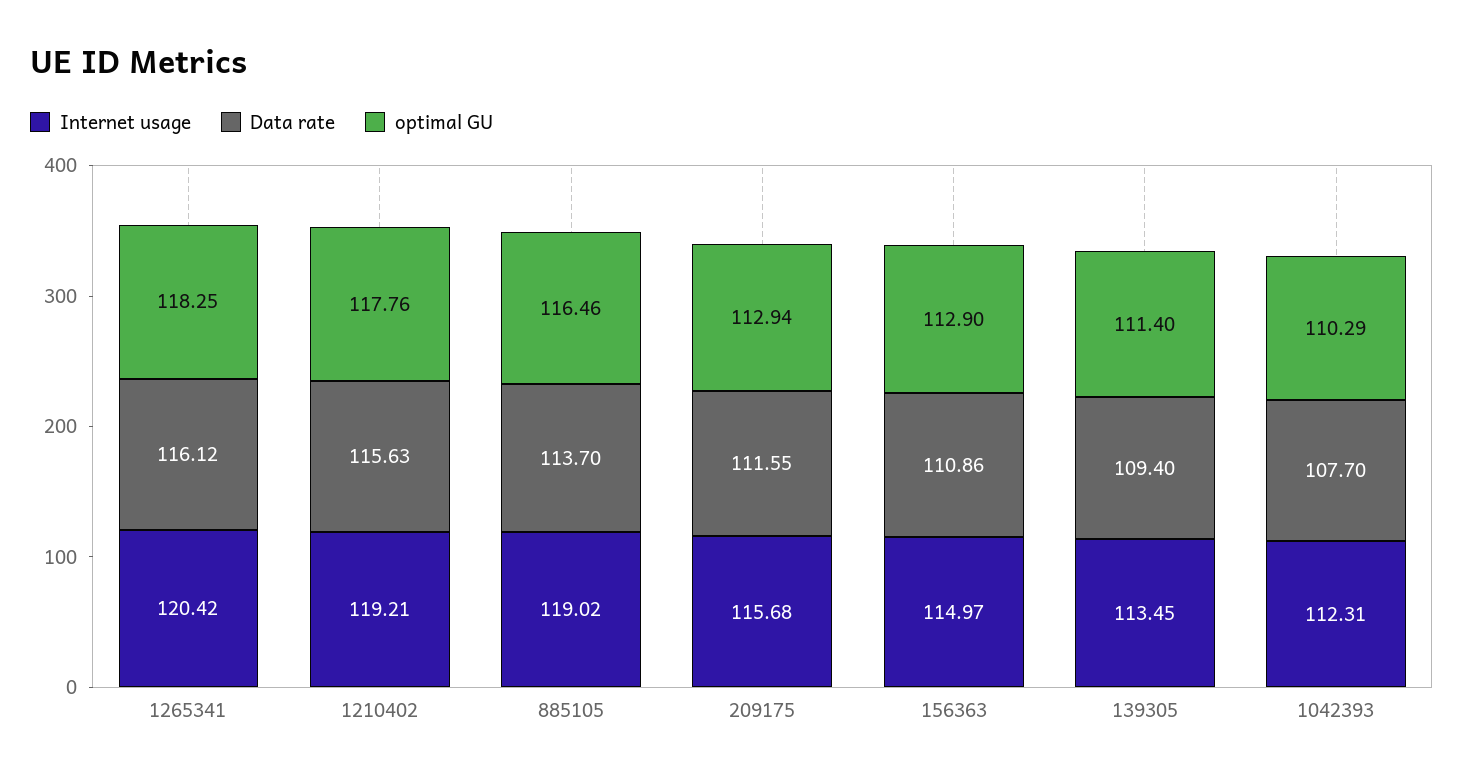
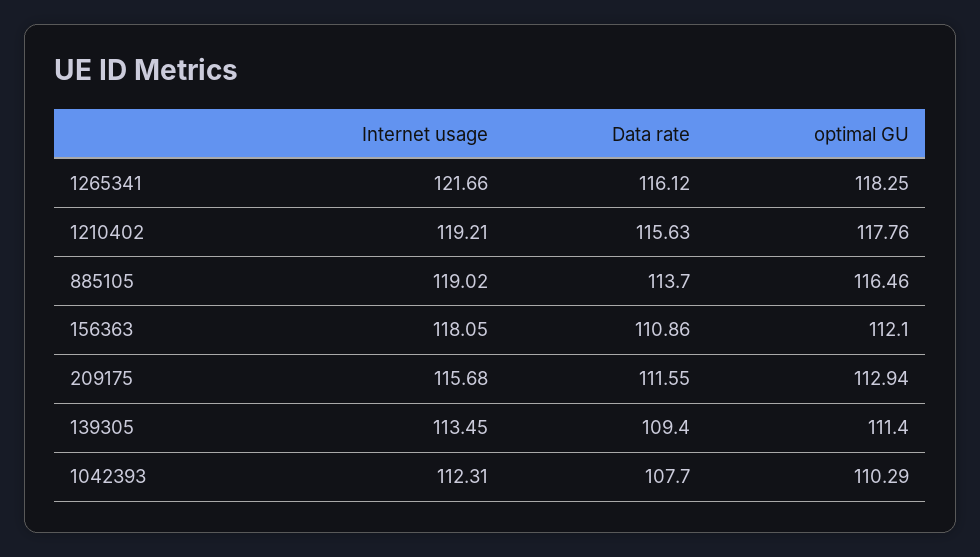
Internet usage, 1265341: 120.42 -> 121.66
Internet usage, 156363: 114.97 -> 118.05
optimal GU, 156363: 112.9 -> 112.1

